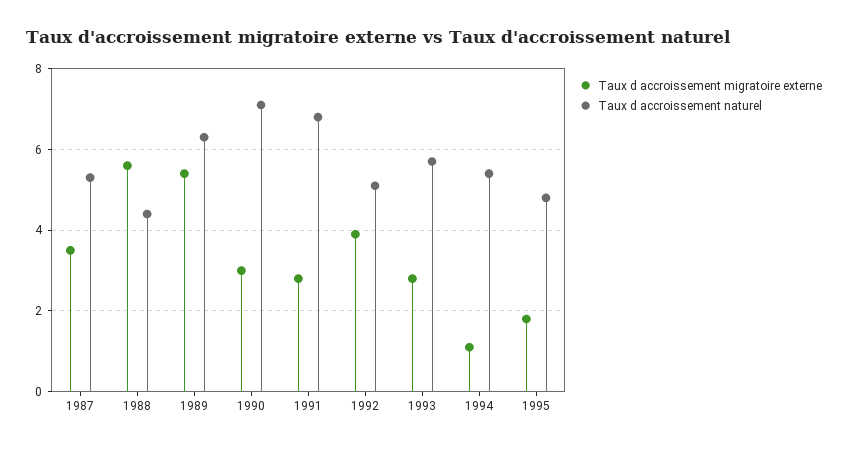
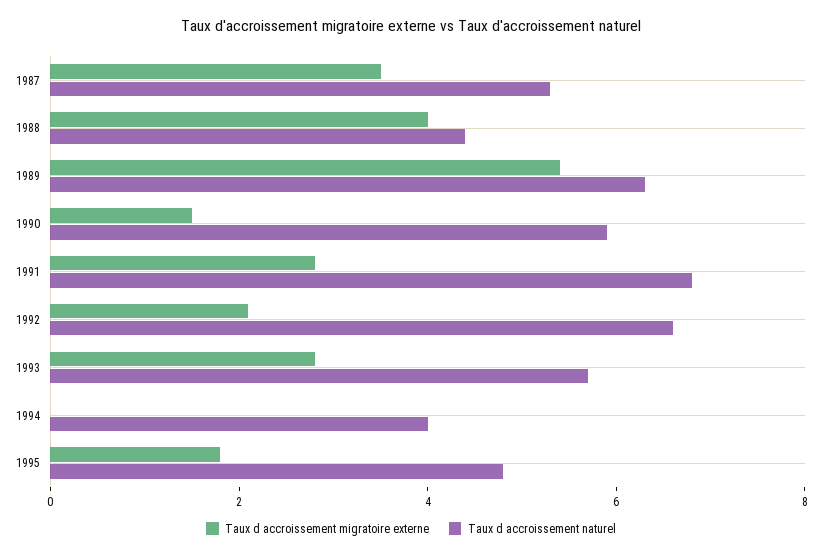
Taux d accroissement migratoire externe, 1988: 5.5 -> 4
Taux d accroissement migratoire externe, 1990: 3 -> 1.5
Taux d accroissement naturel, 1990: 7 -> 6
Taux d accroissement migratoire externe, 1992: 4 -> 2
Taux d accroissement naturel, 1992: 5 -> 6.5
Taux d accroissement migratoire externe, 1994: 1 -> 0
Taux d accroissement naturel, 1994: 5.5 -> 4

